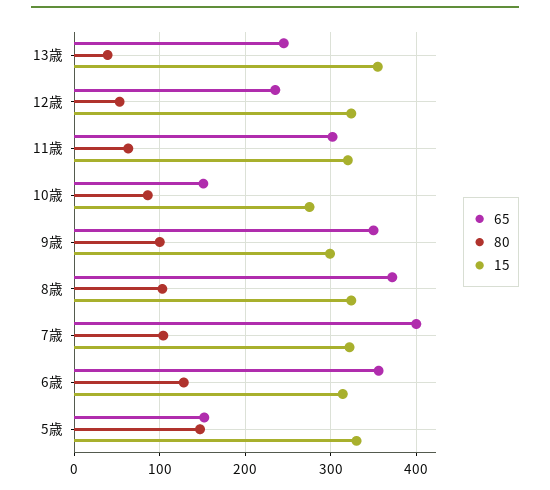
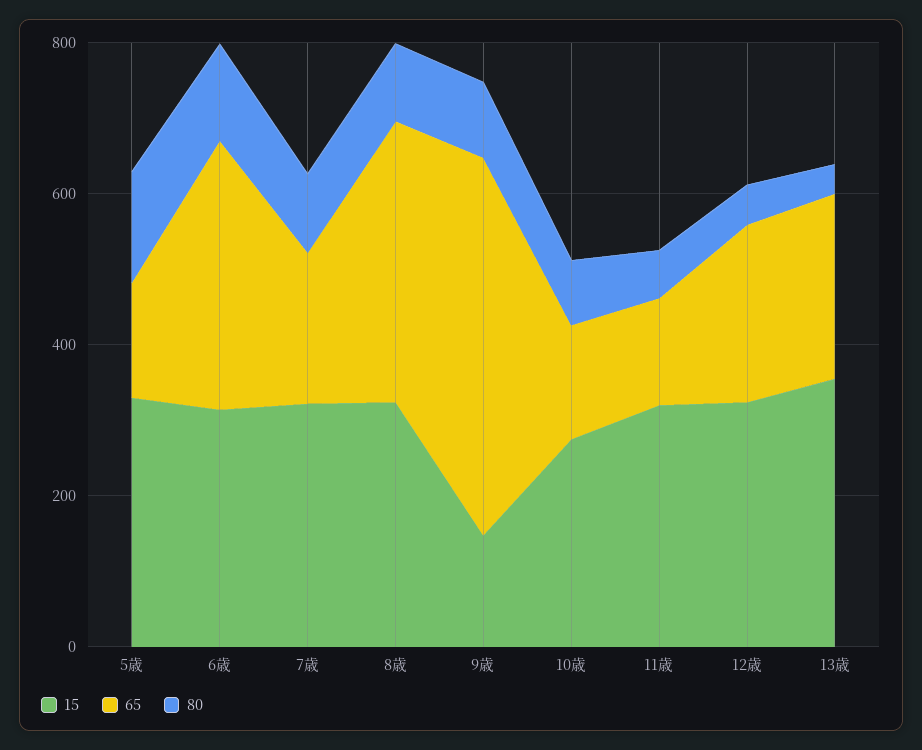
65, 11歳: 300 -> 150
65, 9歳: 350 -> 500
15, 9歳: 300 -> 150
65, 7歳: 400 -> 200

